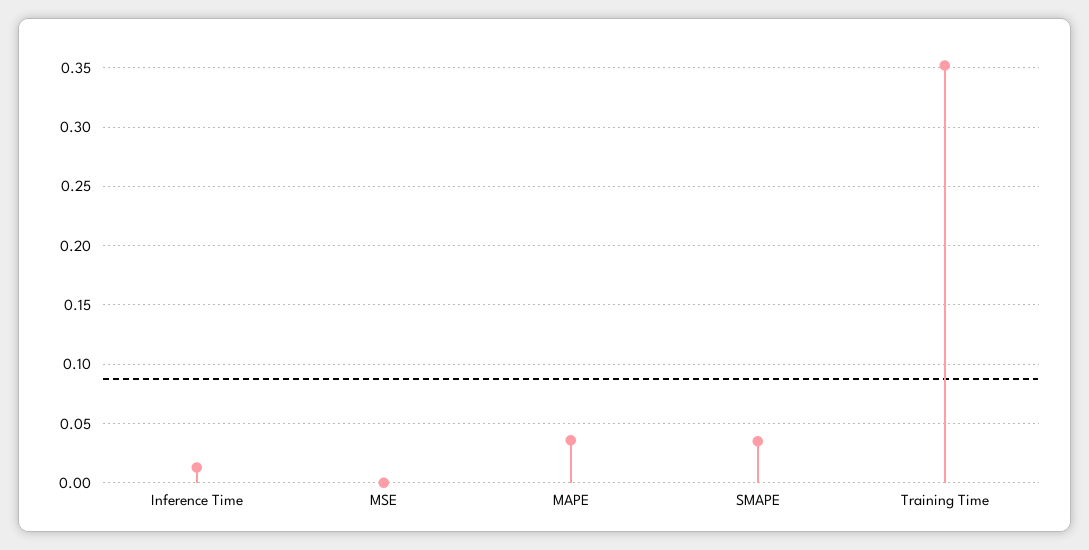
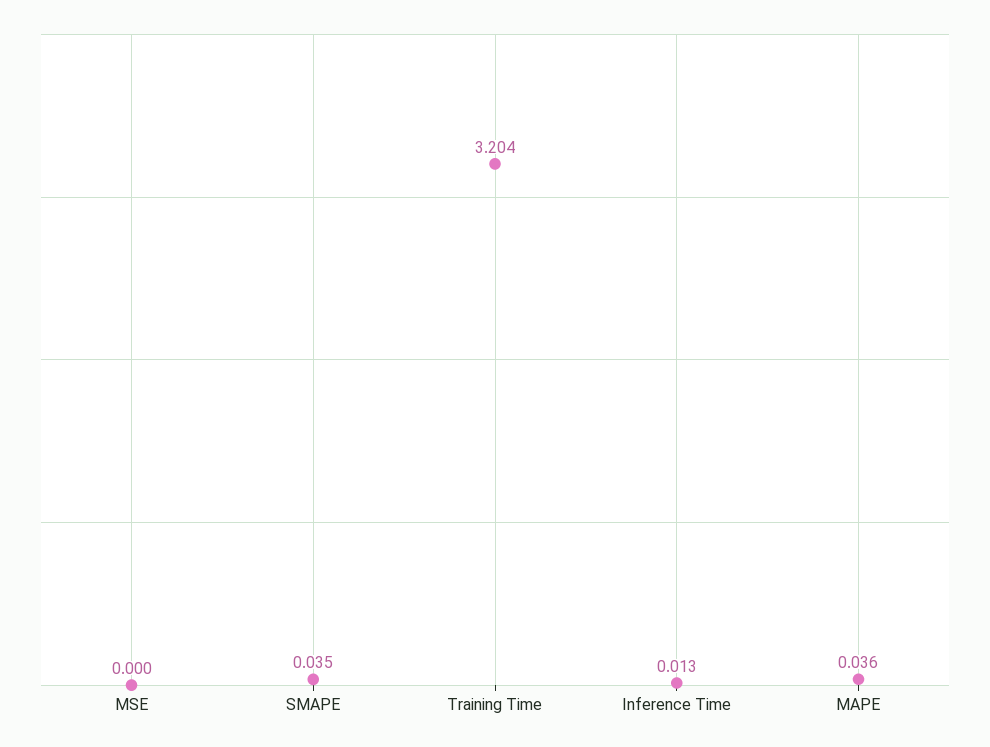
Training Time: 0.35 -> 3.204

